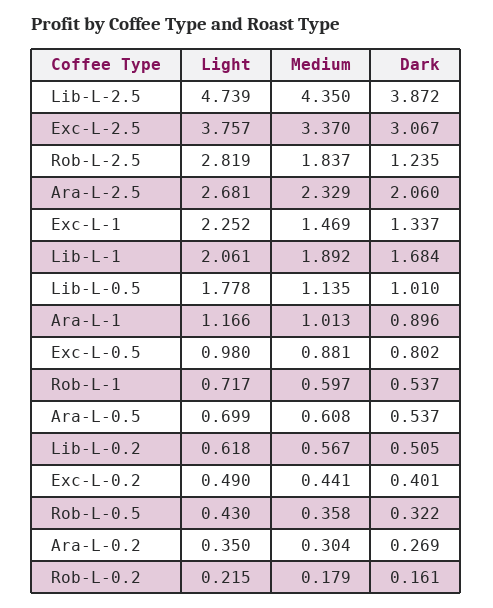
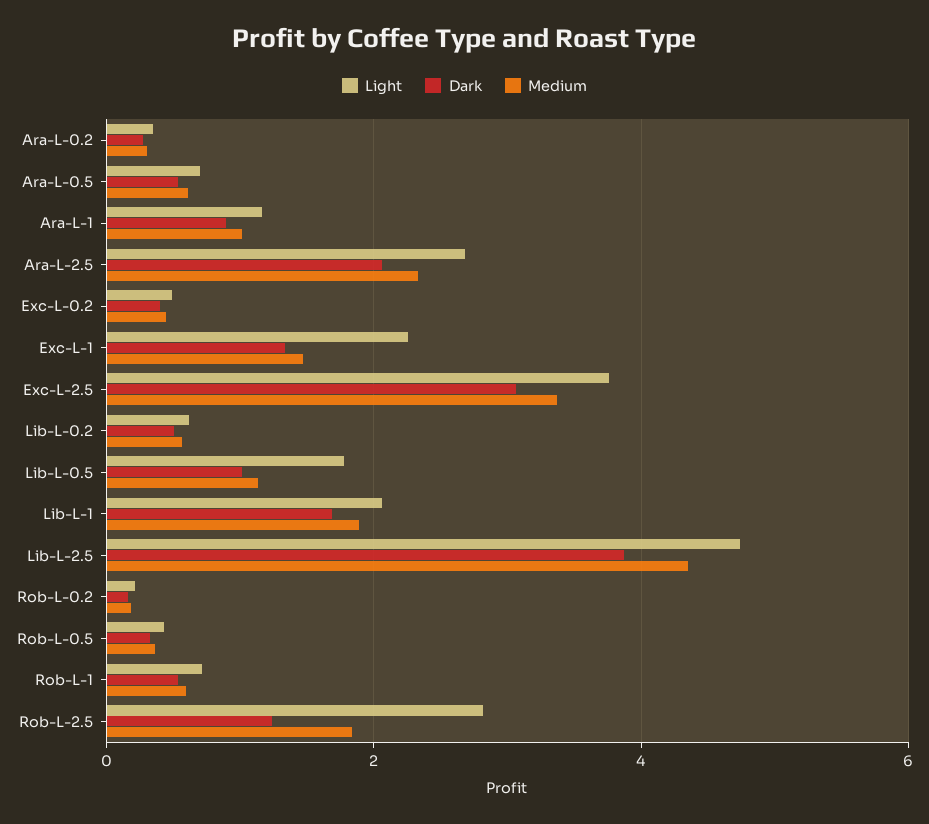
Light, Exc-L-0.5: 0.98 -> none
Medium, Exc-L-0.5: 0.881 -> none
Dark, Exc-L-0.5: 0.802 -> none

